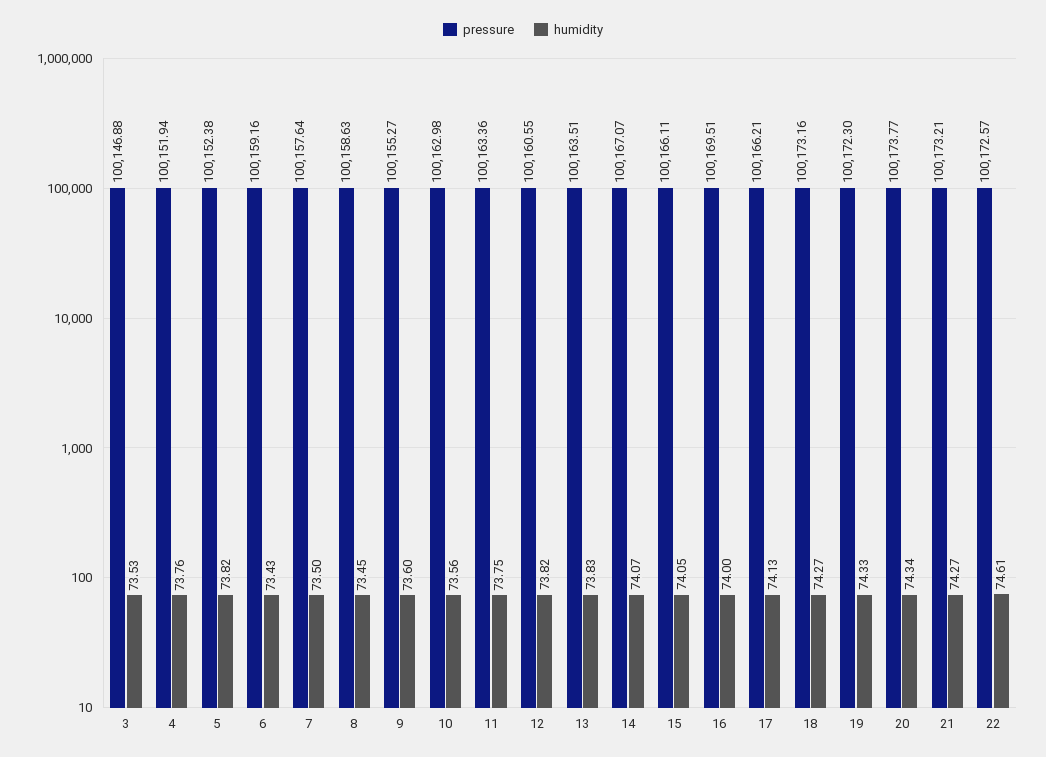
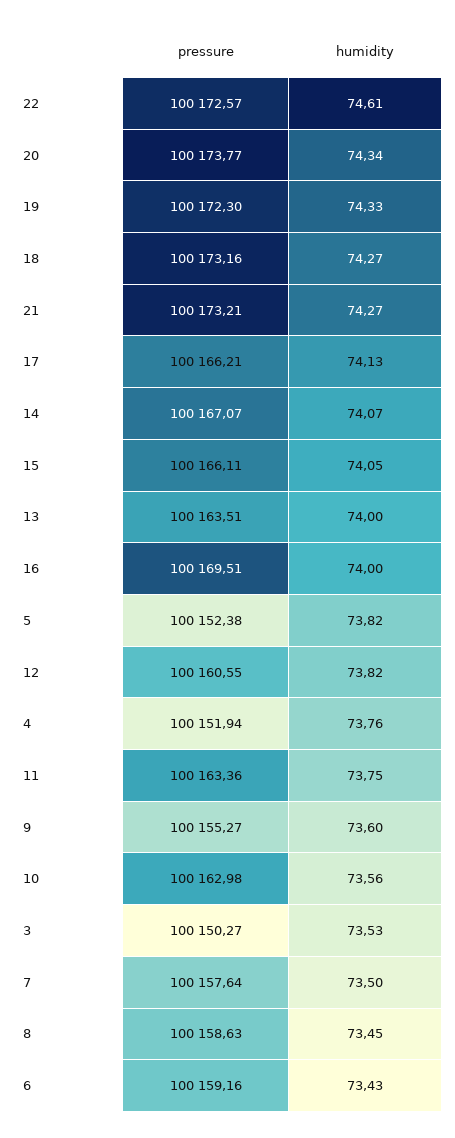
pressure, 3: 100146.88 -> 100150.27
humidity, 13: 73.83 -> 74

